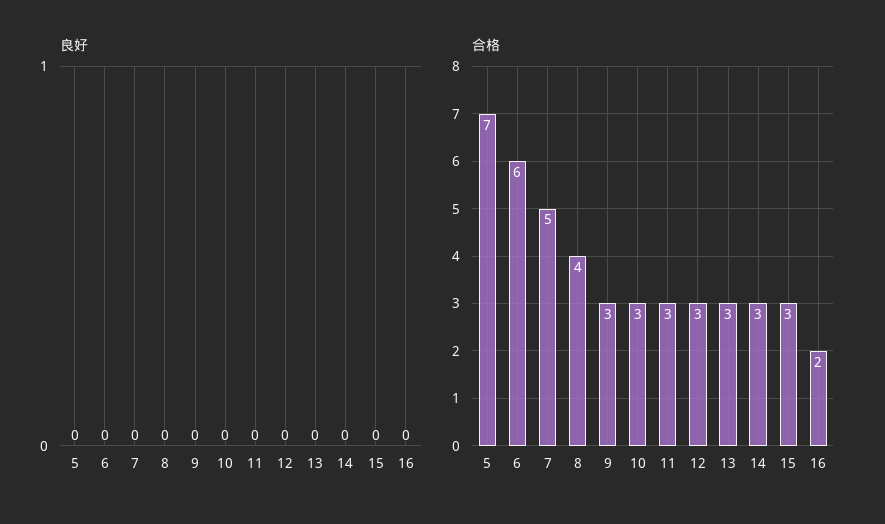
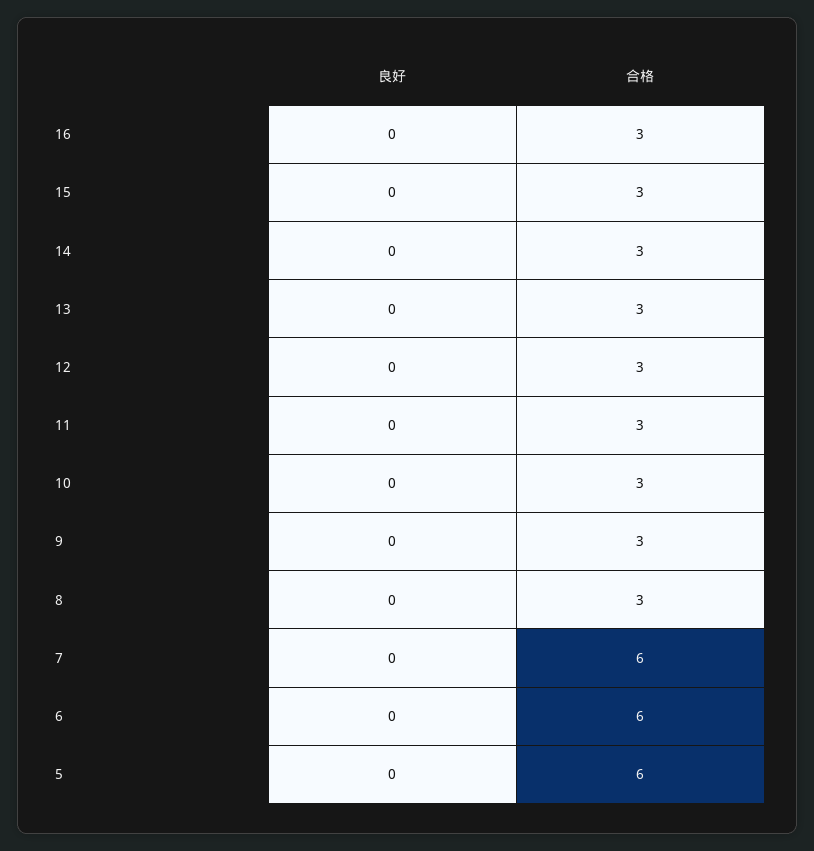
合格, 5: 7 -> 6
合格, 7: 5 -> 6
合格, 8: 4 -> 3
合格, 16: 2 -> 3

